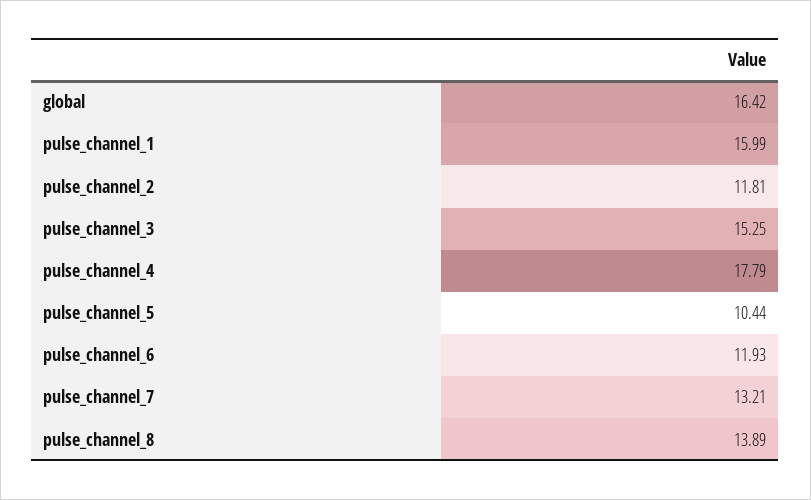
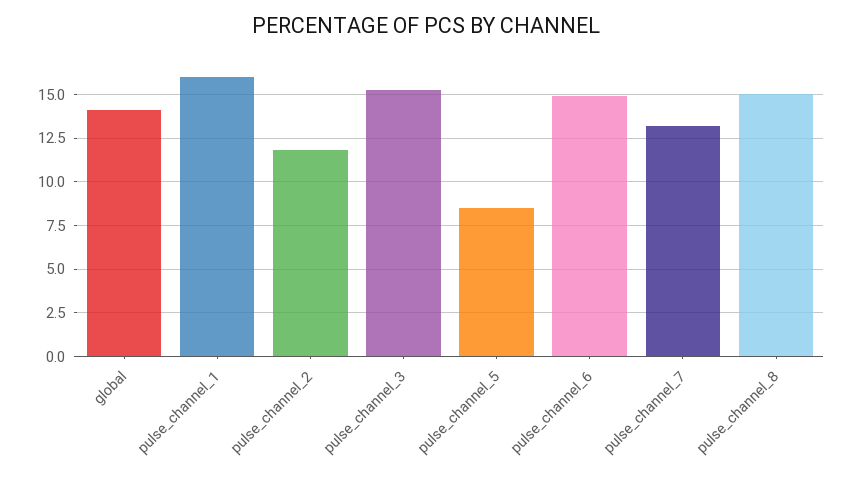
global: 16.42 -> 14
pulse_channel_4: 17.79 -> none
pulse_channel_5: 10.44 -> 8.5
pulse_channel_6: 11.93 -> 15
pulse_channel_8: 13.89 -> 15

